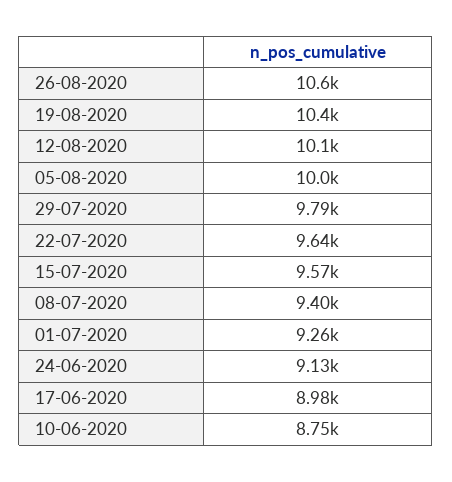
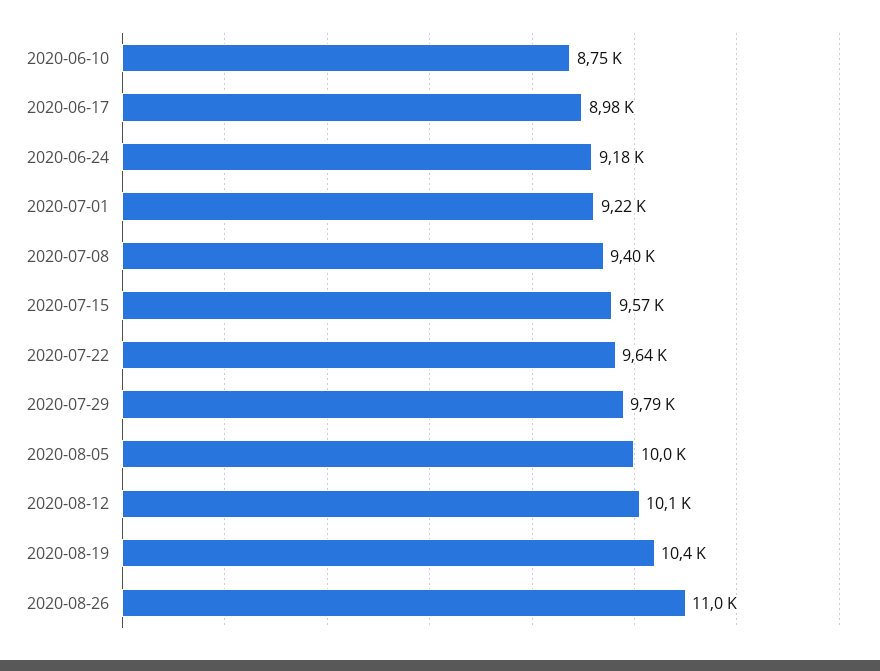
26-08-2020: 10600 -> 11000
01-07-2020: 9260 -> 9220
24-06-2020: 9130 -> 9180

